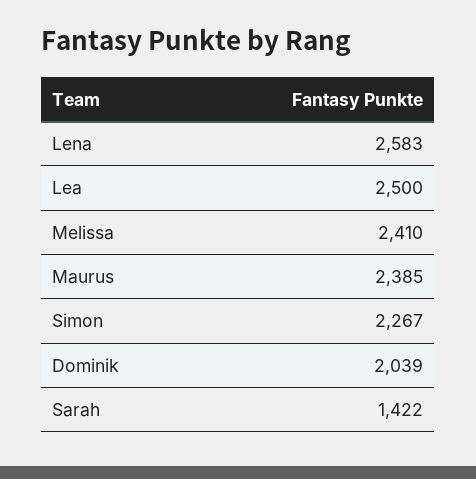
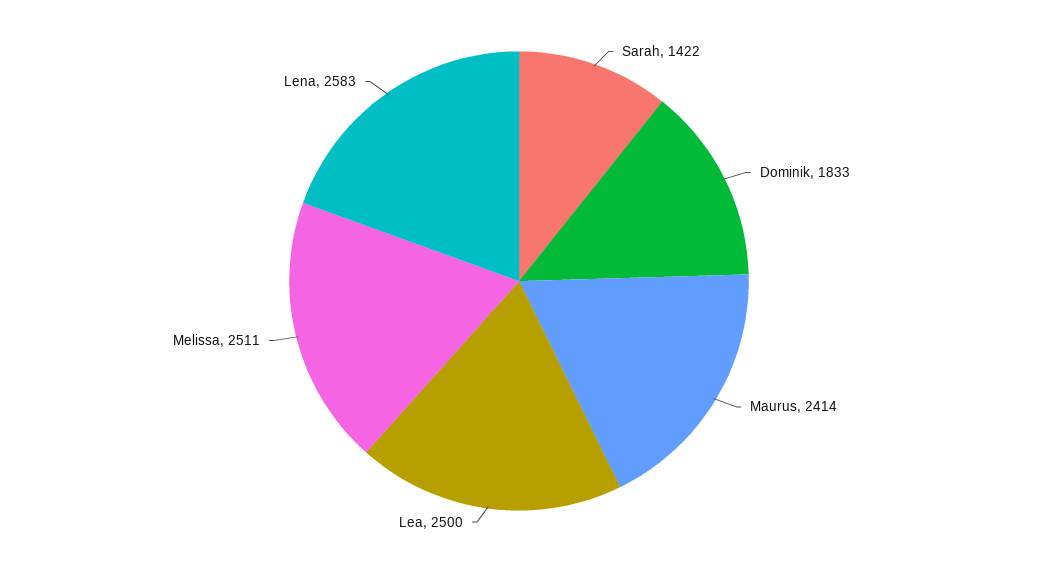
Melissa: 2410 -> 2511
Maurus: 2385 -> 2414
Simon: 2267 -> none
Dominik: 2039 -> 1833

